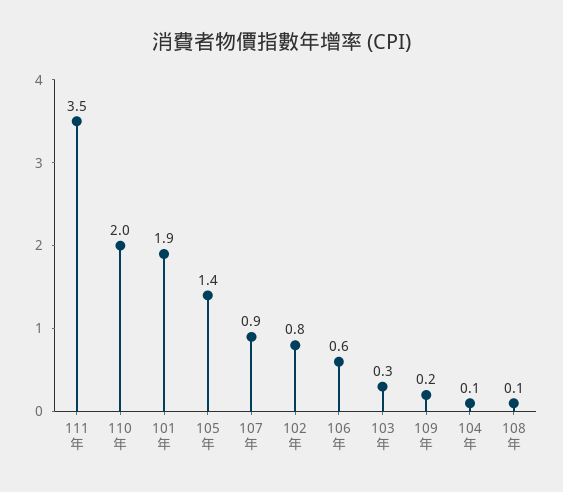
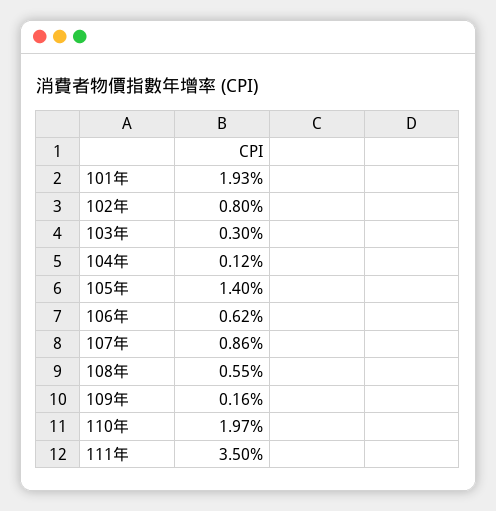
108年: 0.1 -> 0.55

